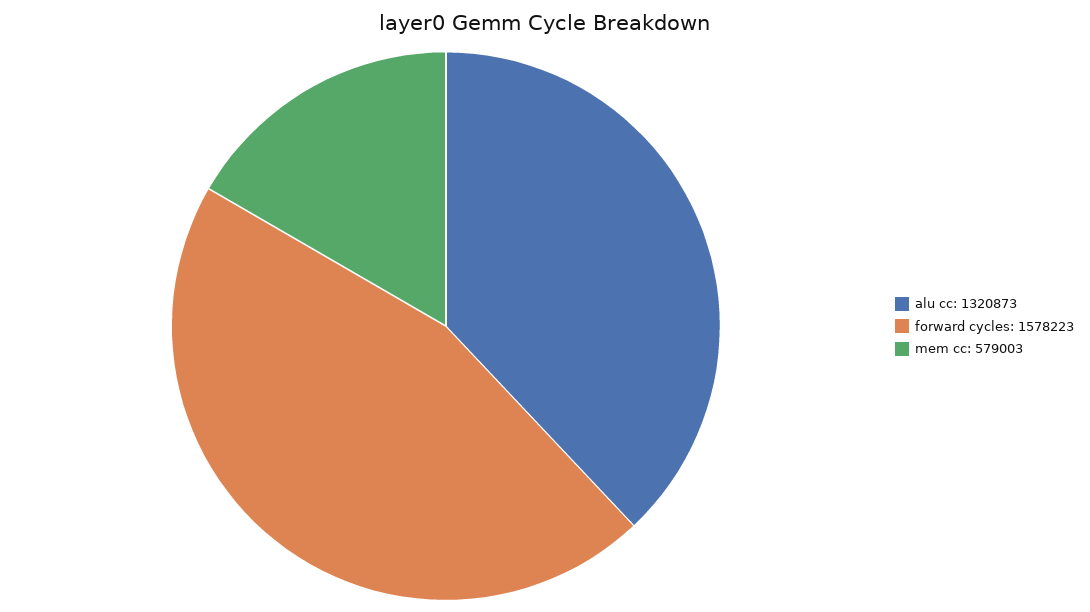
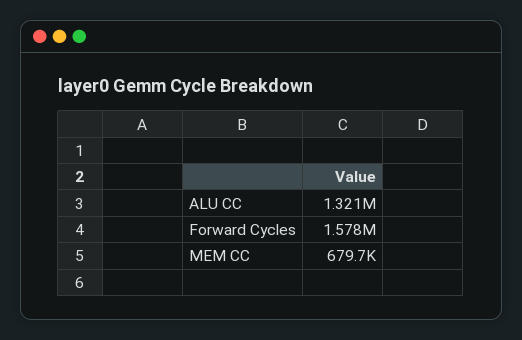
mem cc: 579003 -> 679700

